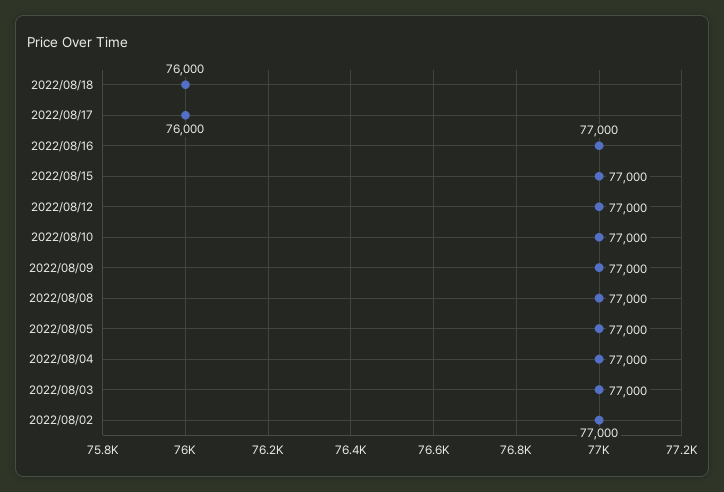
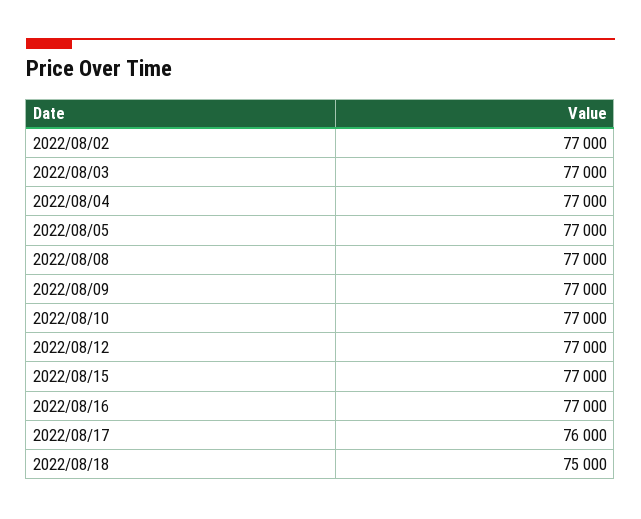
2022/08/18: 76000 -> 75000

